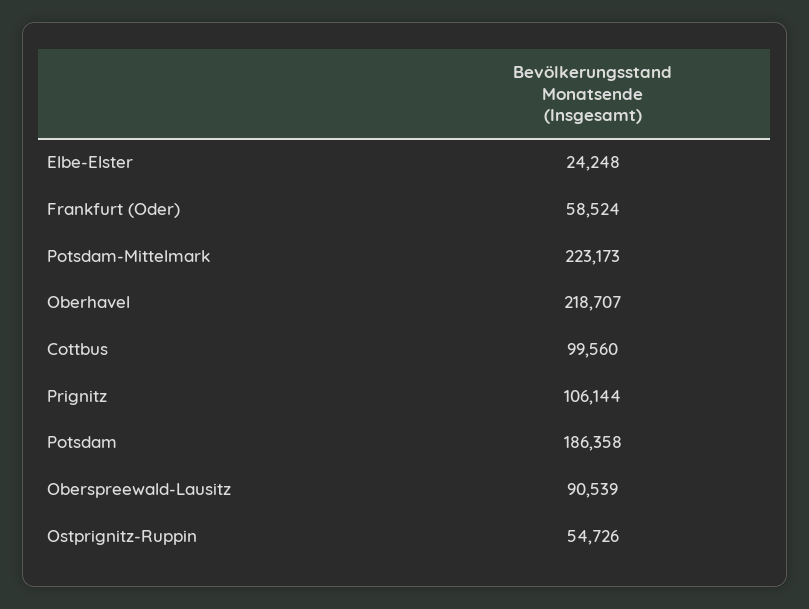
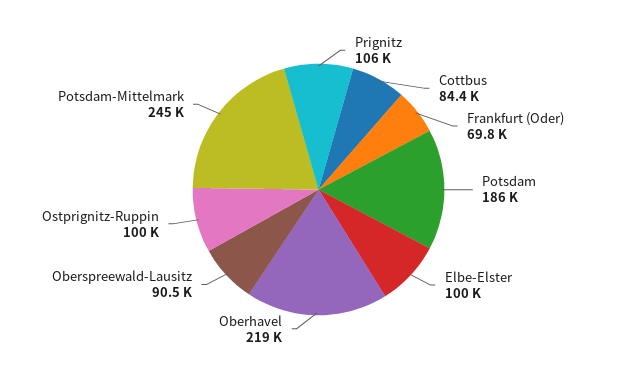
Elbe-Elster: 24248 -> 100000
Frankfurt (Oder): 58524 -> 69800
Potsdam-Mittelmark: 223173 -> 245000
Cottbus: 99560 -> 84400
Ostprignitz-Ruppin: 54726 -> 100000

